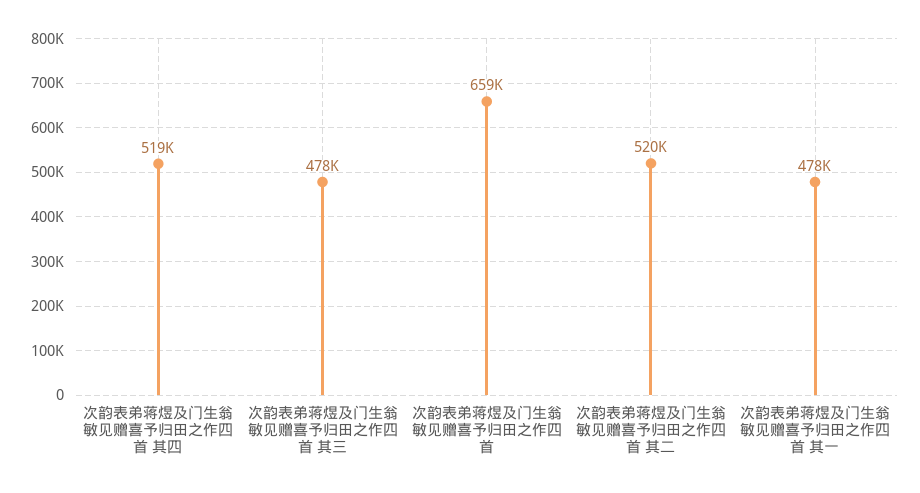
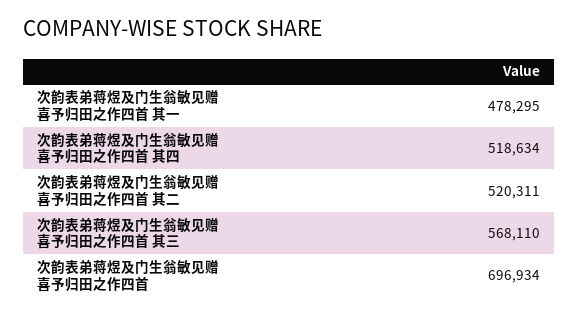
次韵表弟蒋煜及门生翁敏见赠喜予归田之作四首 其三: 478000 -> 568110
次韵表弟蒋煜及门生翁敏见赠喜予归田之作四首: 659000 -> 696934

